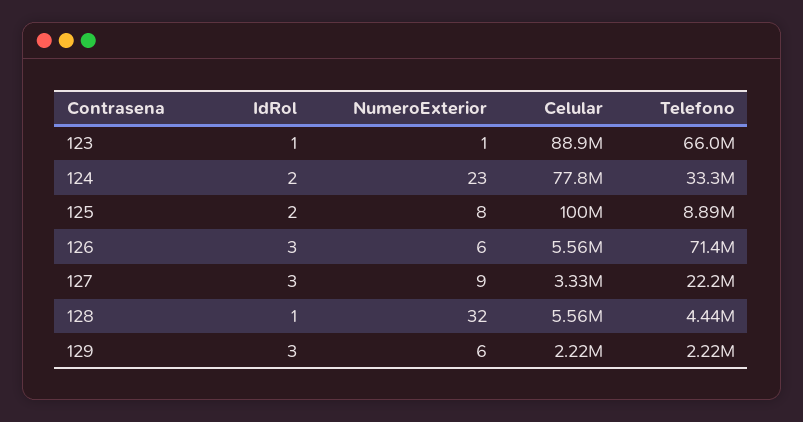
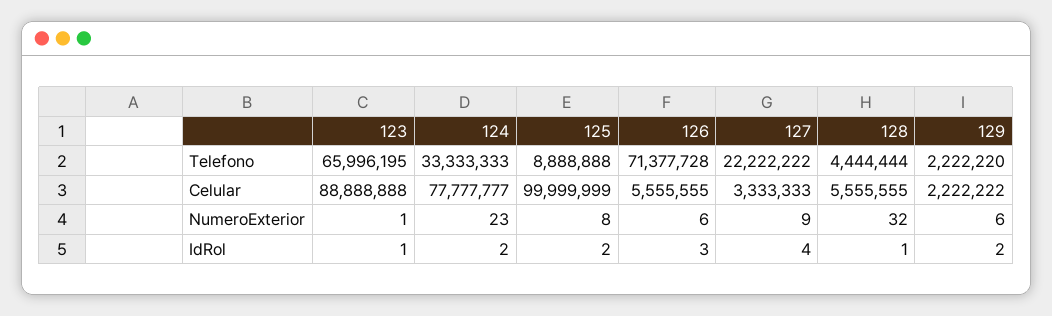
IdRol, 127: 3 -> 4
IdRol, 129: 3 -> 2

